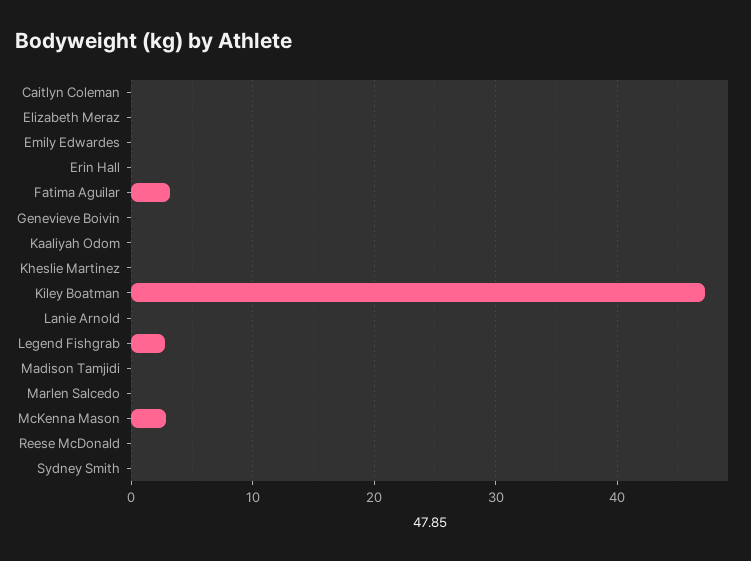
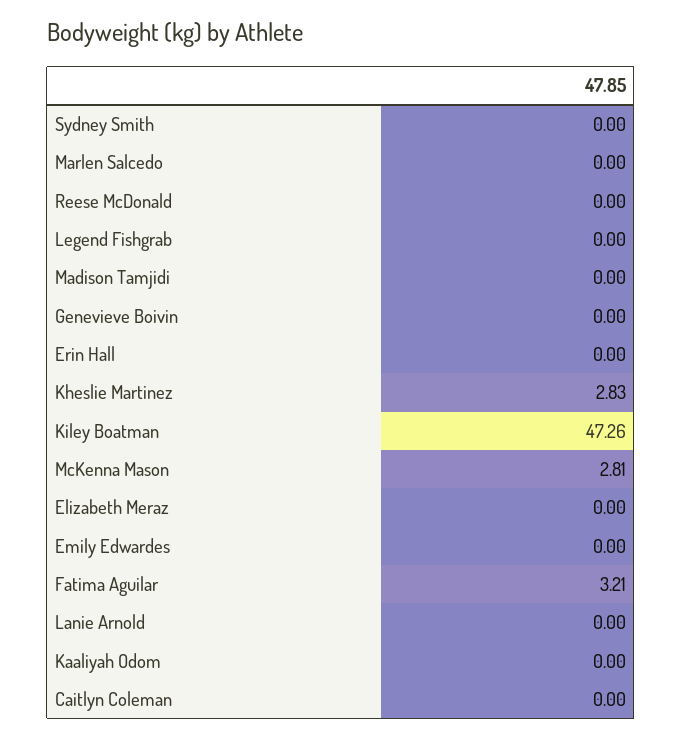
Kheslie Martinez: 0 -> 2.83
Legend Fishgrab: 3 -> 0

